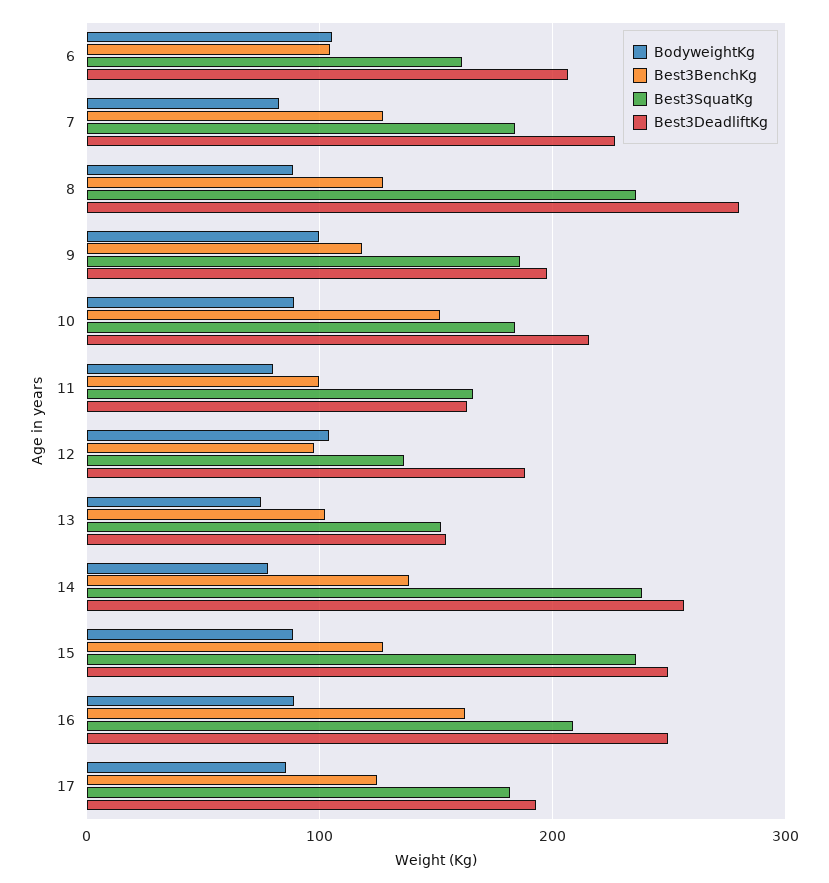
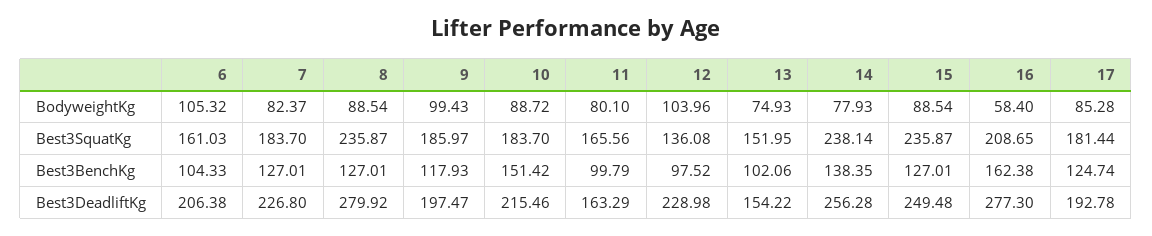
Best3DeadliftKg, 12: 190 -> 228.98
BodyweightKg, 16: 90 -> 58.4
Best3DeadliftKg, 16: 250 -> 277.3

